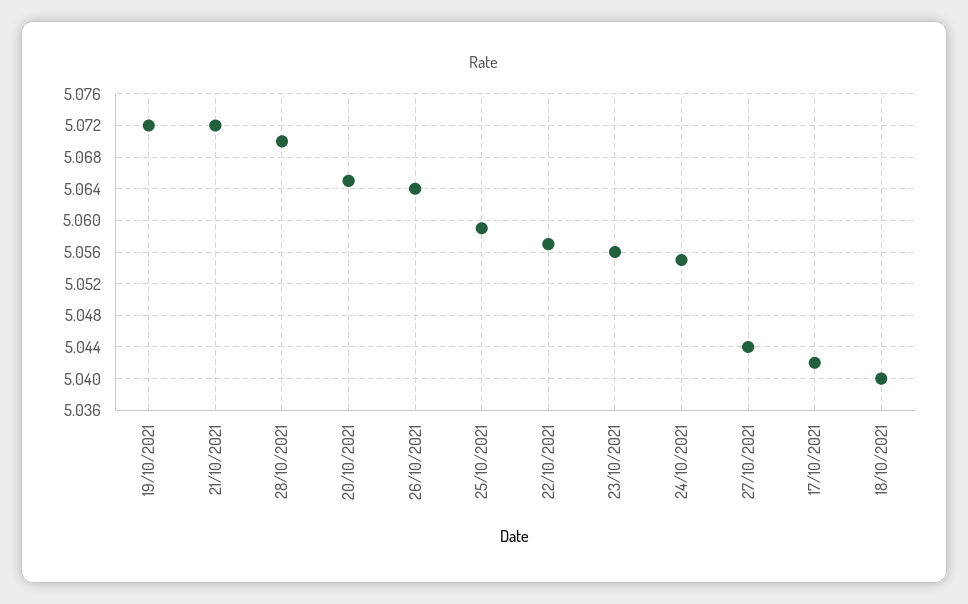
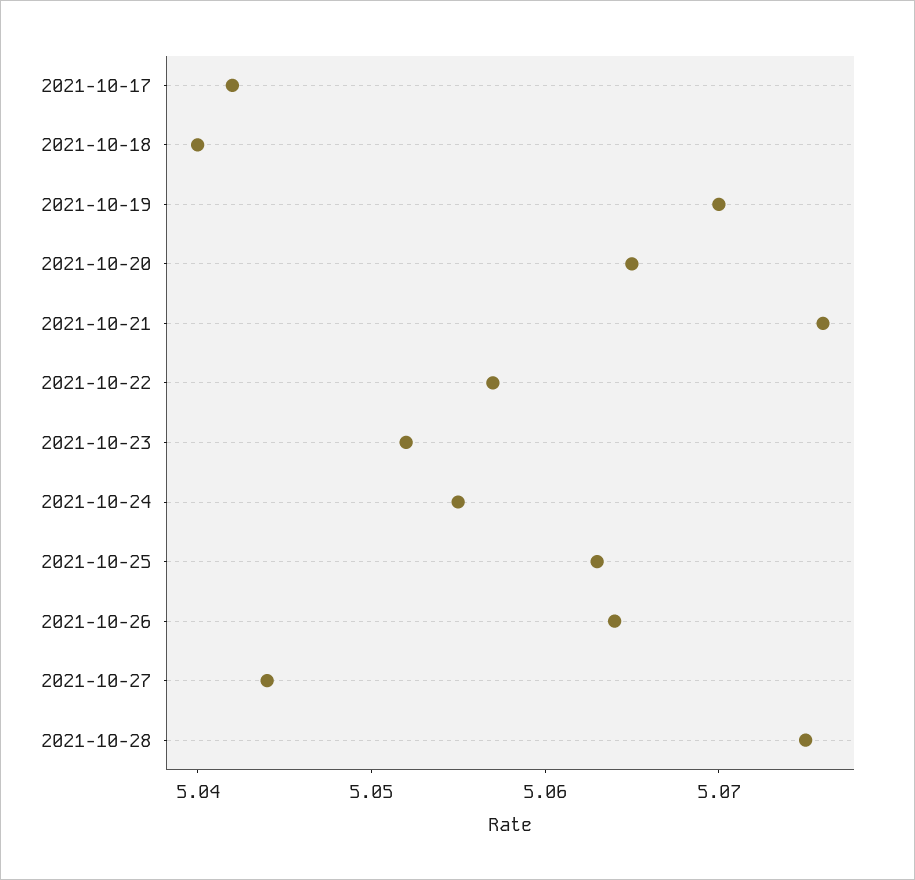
19/10/2021: 5.072 -> 5.07
21/10/2021: 5.072 -> 5.076
28/10/2021: 5.07 -> 5.075
25/10/2021: 5.059 -> 5.063
23/10/2021: 5.056 -> 5.052

